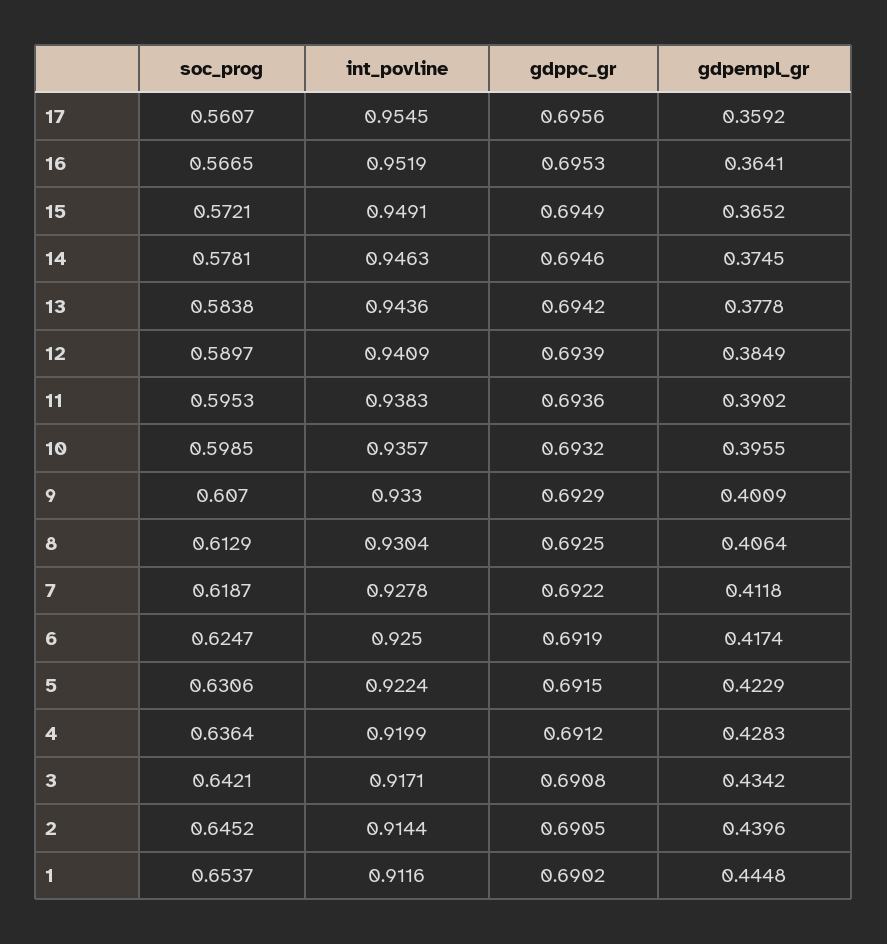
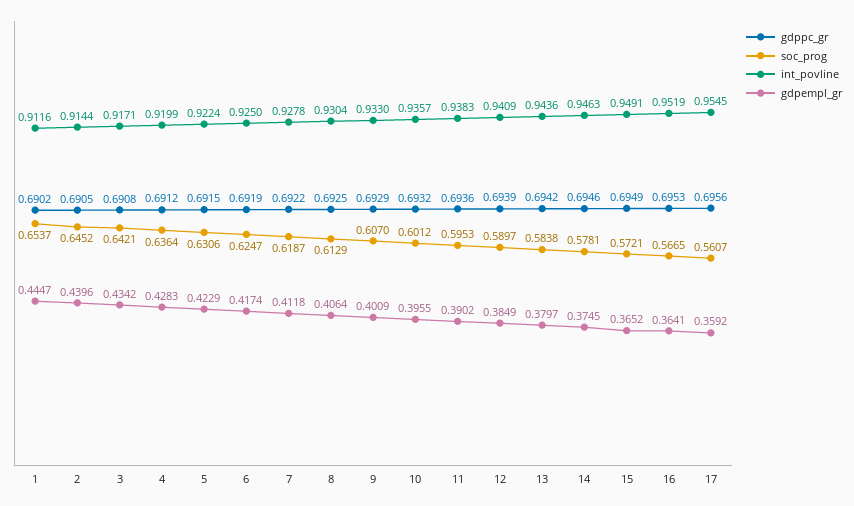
gdpempl_gr, 13: 0.3778 -> 0.3797
soc_prog, 10: 0.5985 -> 0.6012
gdpempl_gr, 1: 0.4448 -> 0.4447

